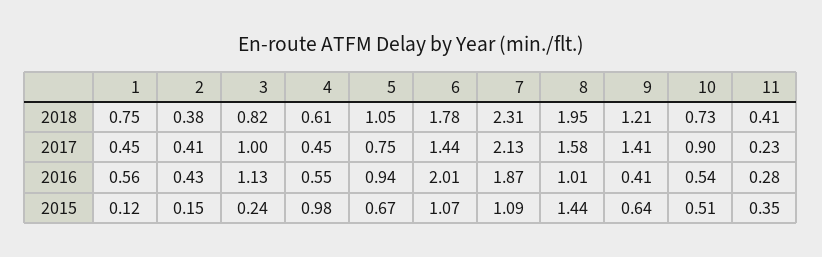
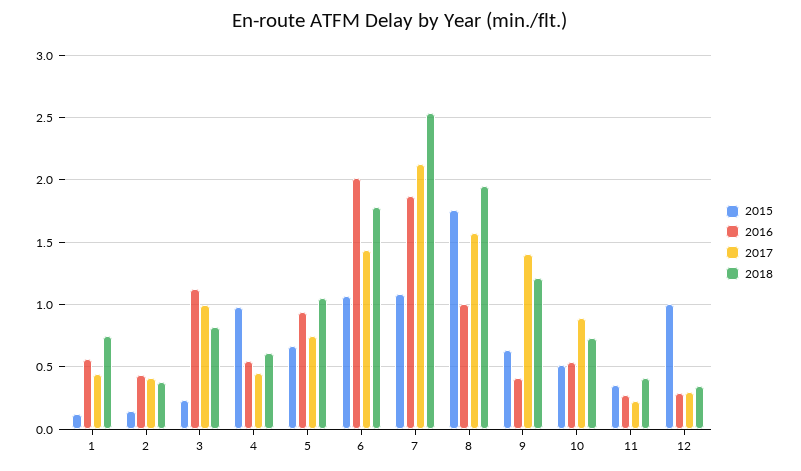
2018, 7: 2.31 -> 2.55
2015, 8: 1.44 -> 1.75
2015, 12: none -> 1
2016, 12: none -> 0.3
2017, 12: none -> 0.3
2018, 12: none -> 0.35

